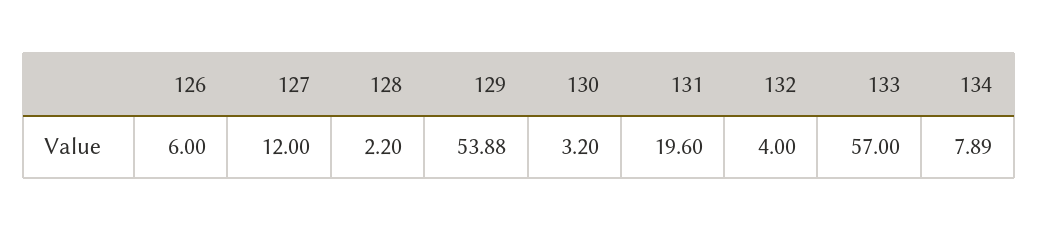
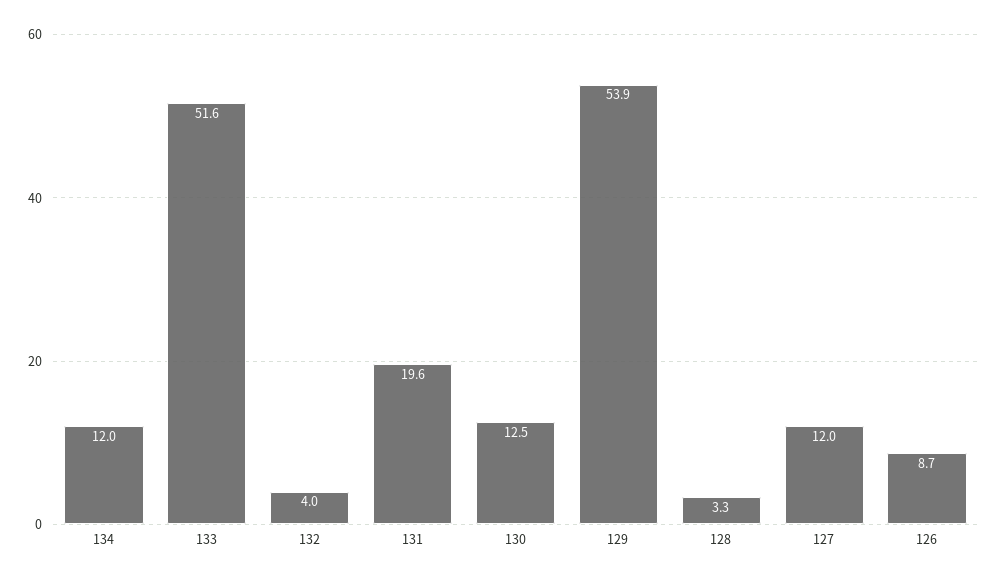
126: 6 -> 8.7
128: 2.2 -> 3.3
130: 3.2 -> 12.5
133: 57 -> 51.6
134: 7.89 -> 12

